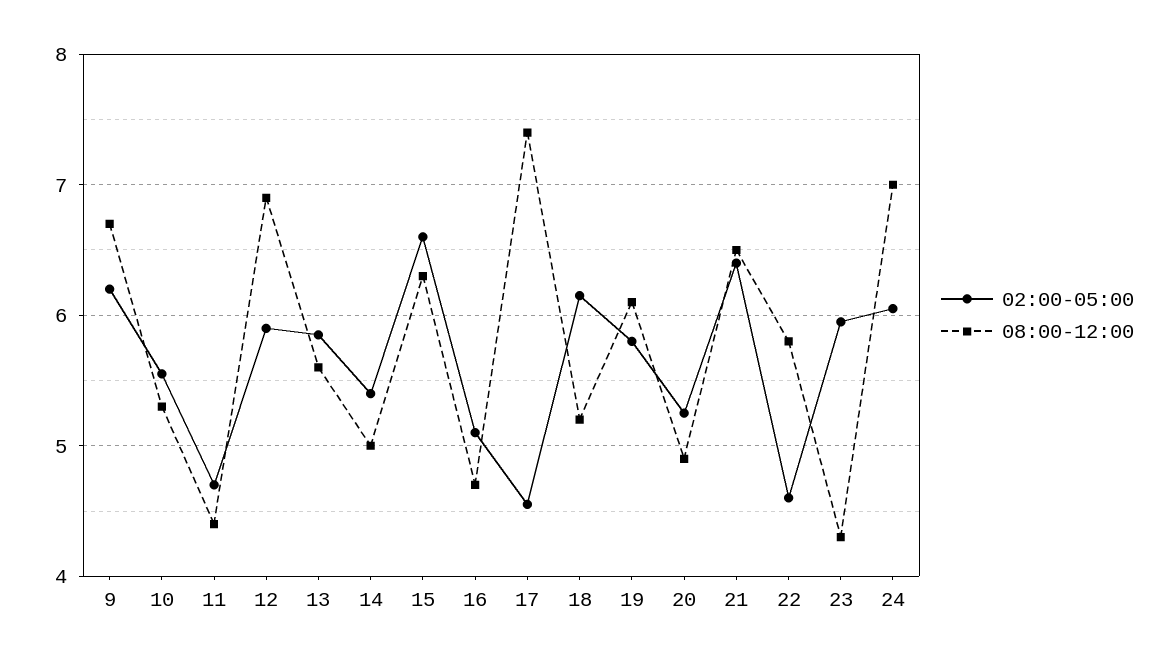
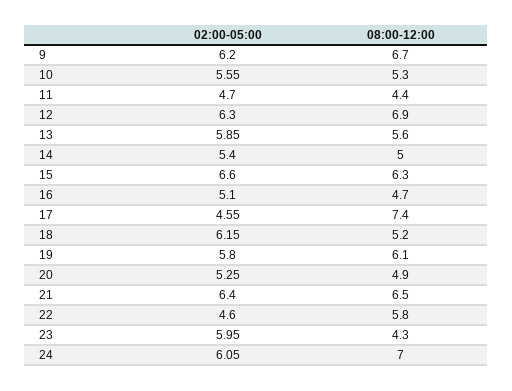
02:00-05:00, 12: 5.9 -> 6.3

